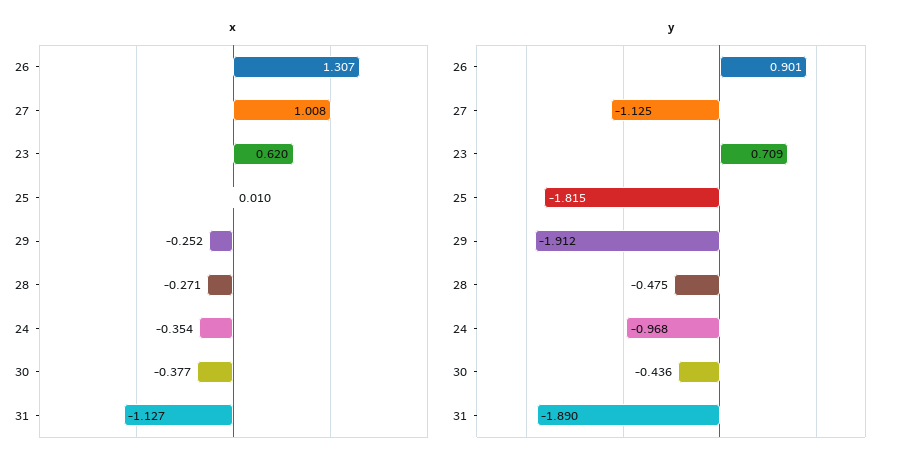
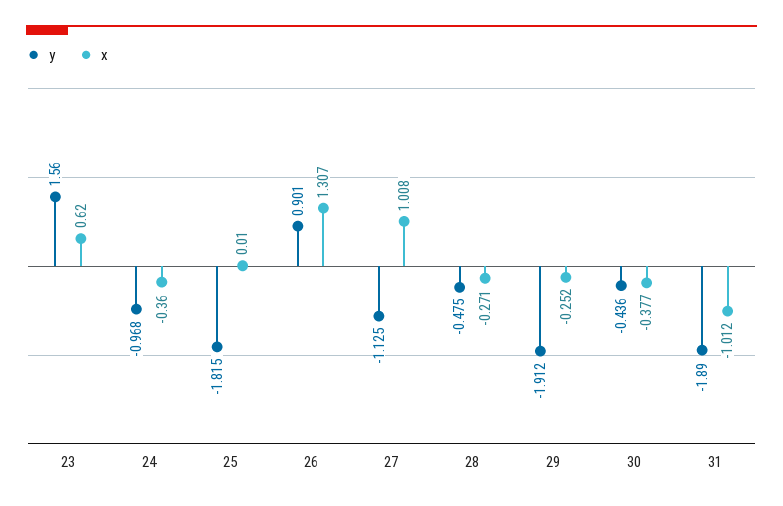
x, 24: -0.354 -> -0.36
x, 31: -1.127 -> -1.012
y, 23: 0.709 -> 1.56

